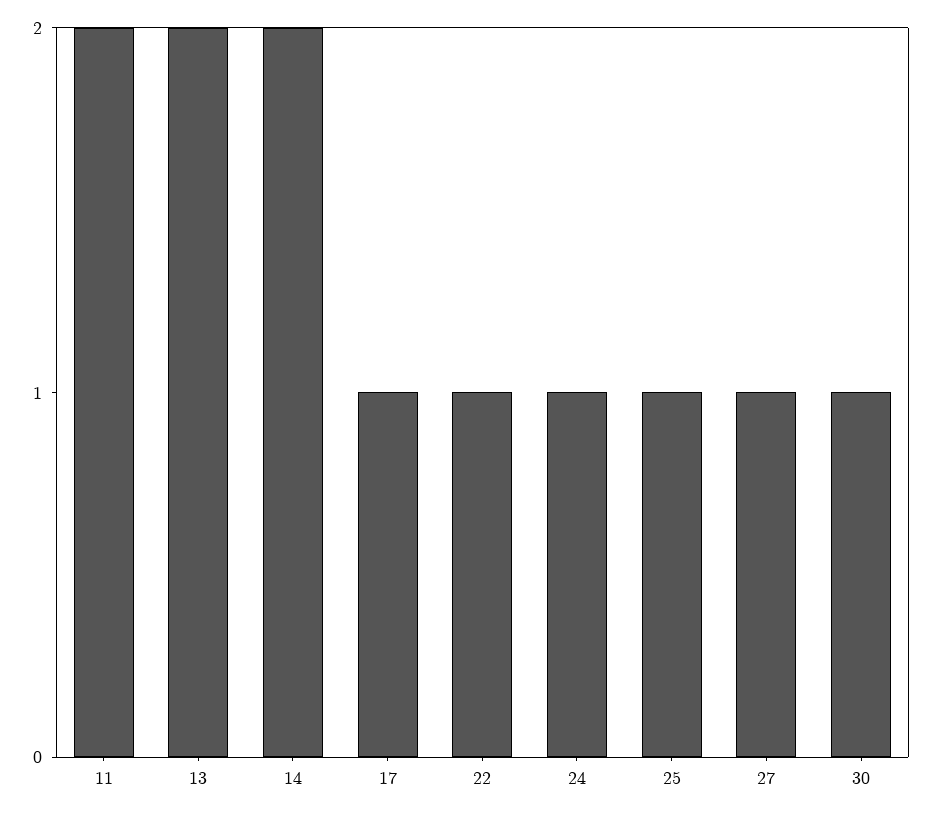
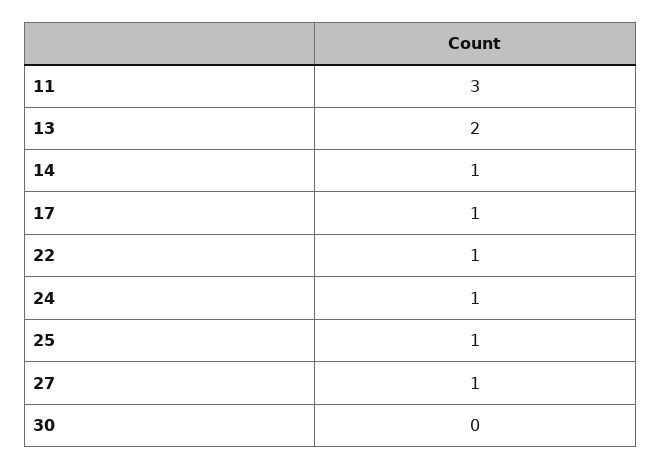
11: 2 -> 3
14: 2 -> 1
30: 1 -> 0

